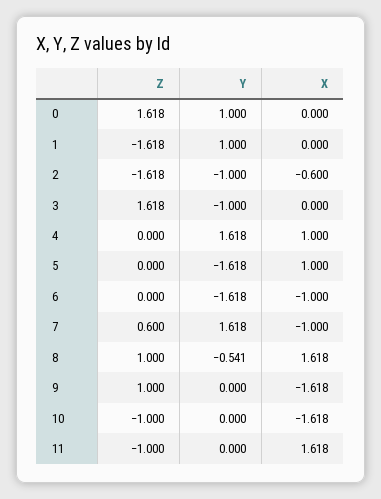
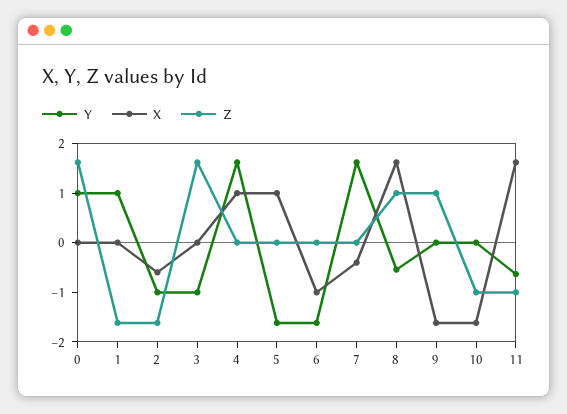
Z, 7: 0.6 -> 0
X, 7: -1 -> -0.4
Y, 11: 0 -> -0.6

